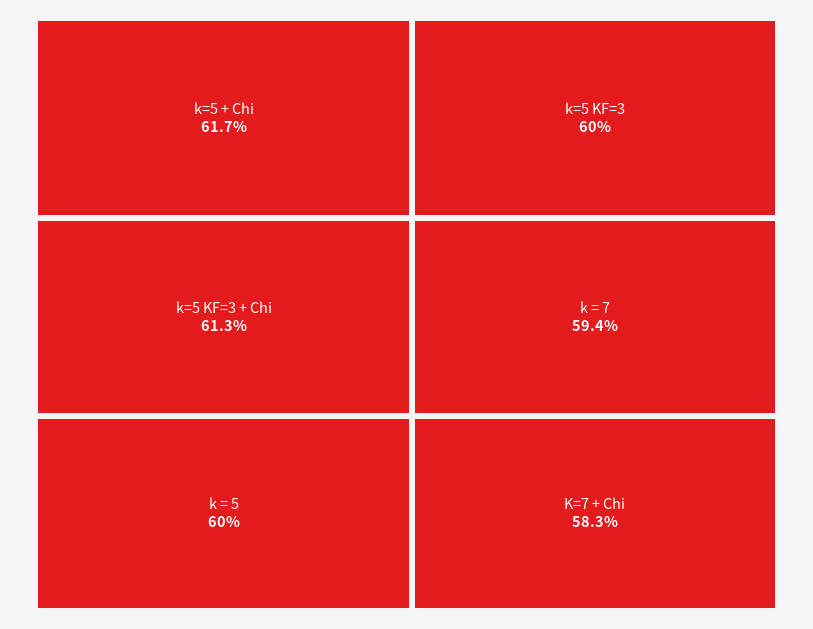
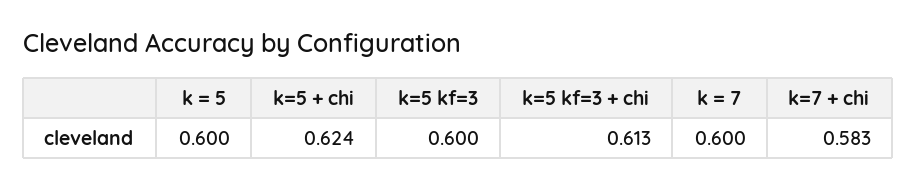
k=5 + Chi: 0.617 -> 0.624
k = 7: 0.594 -> 0.6

